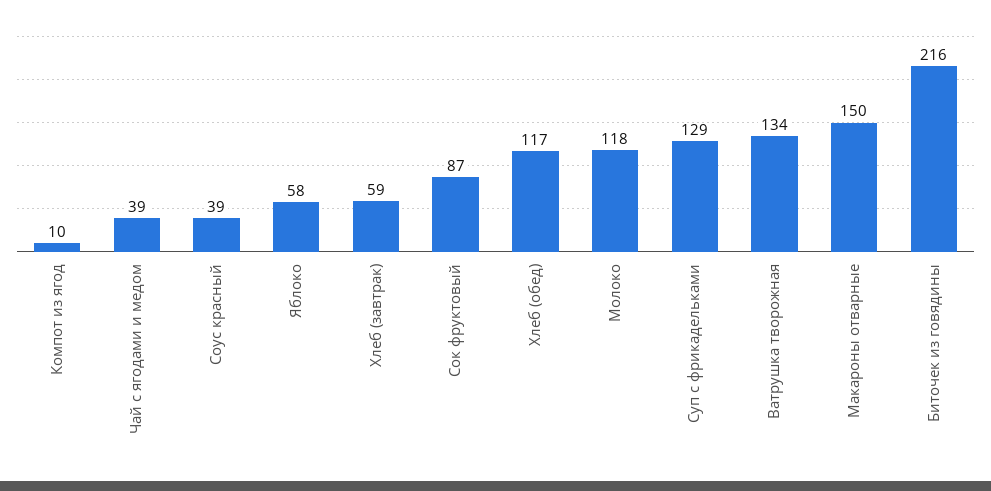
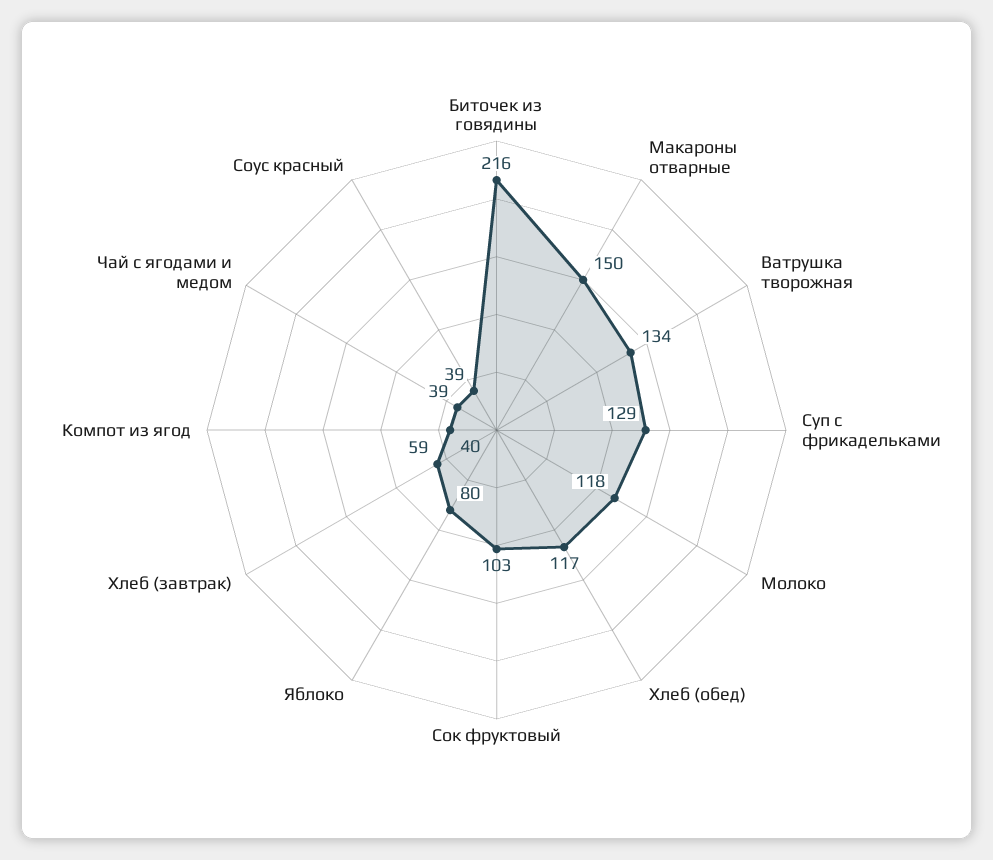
Компот из ягод: 10 -> 40
Яблоко: 58 -> 80
Сок фруктовый: 87 -> 103

